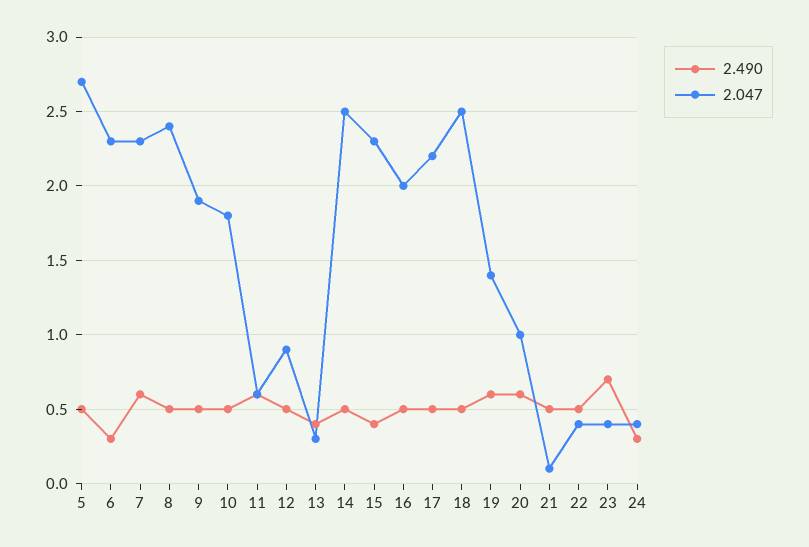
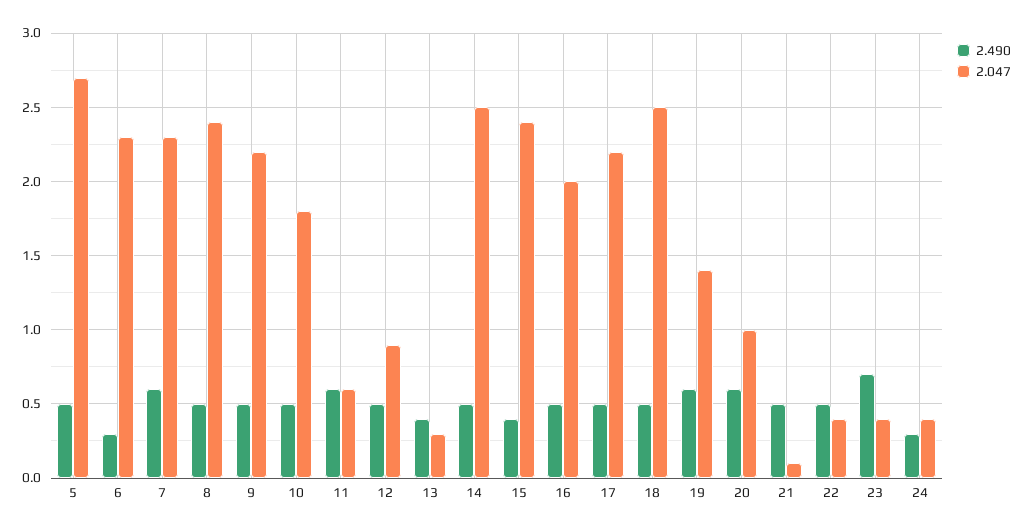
2.047, 9: 1.9 -> 2.2
2.047, 15: 2.3 -> 2.4

